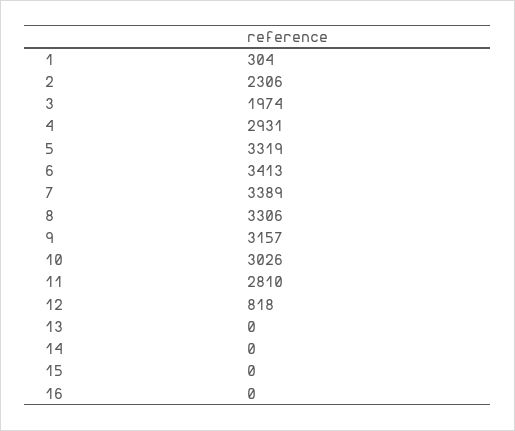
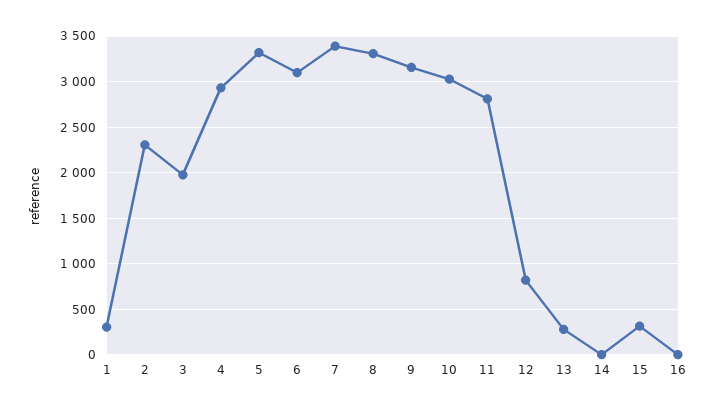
6: 3413 -> 3100
13: 0 -> 300
15: 0 -> 300

